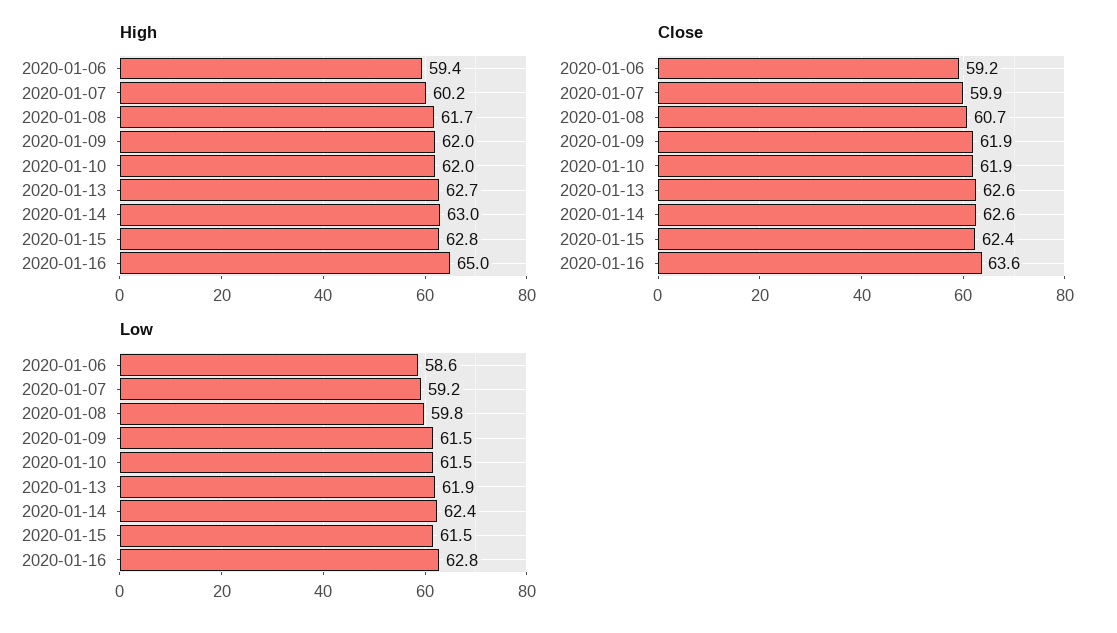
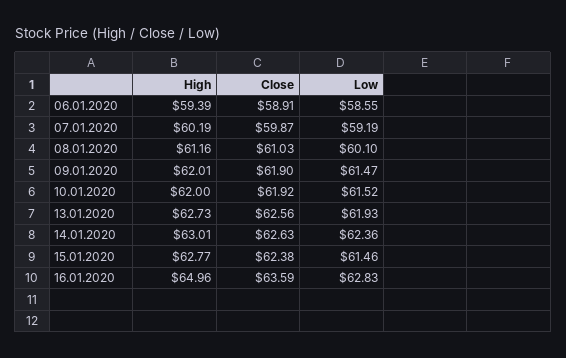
High, 2020-01-08: 61.7 -> 61.16
Close, 2020-01-06: 59.2 -> 58.91
Close, 2020-01-08: 60.7 -> 61.03
Low, 2020-01-08: 59.8 -> 60.1

